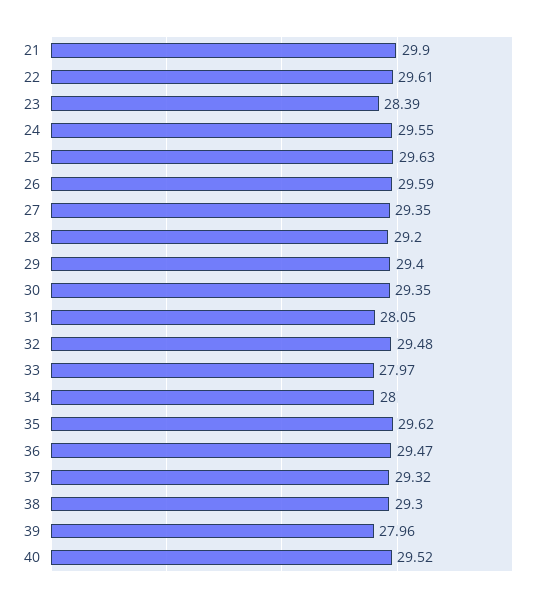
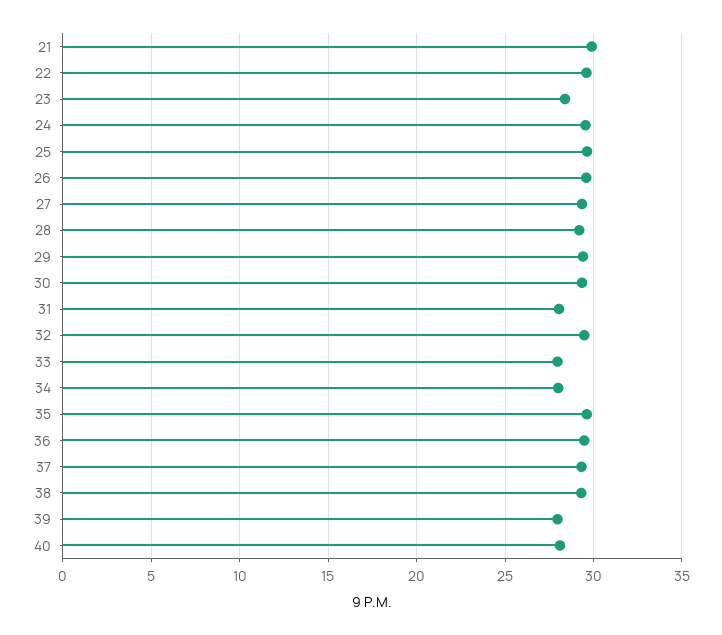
40: 29.52 -> 28

